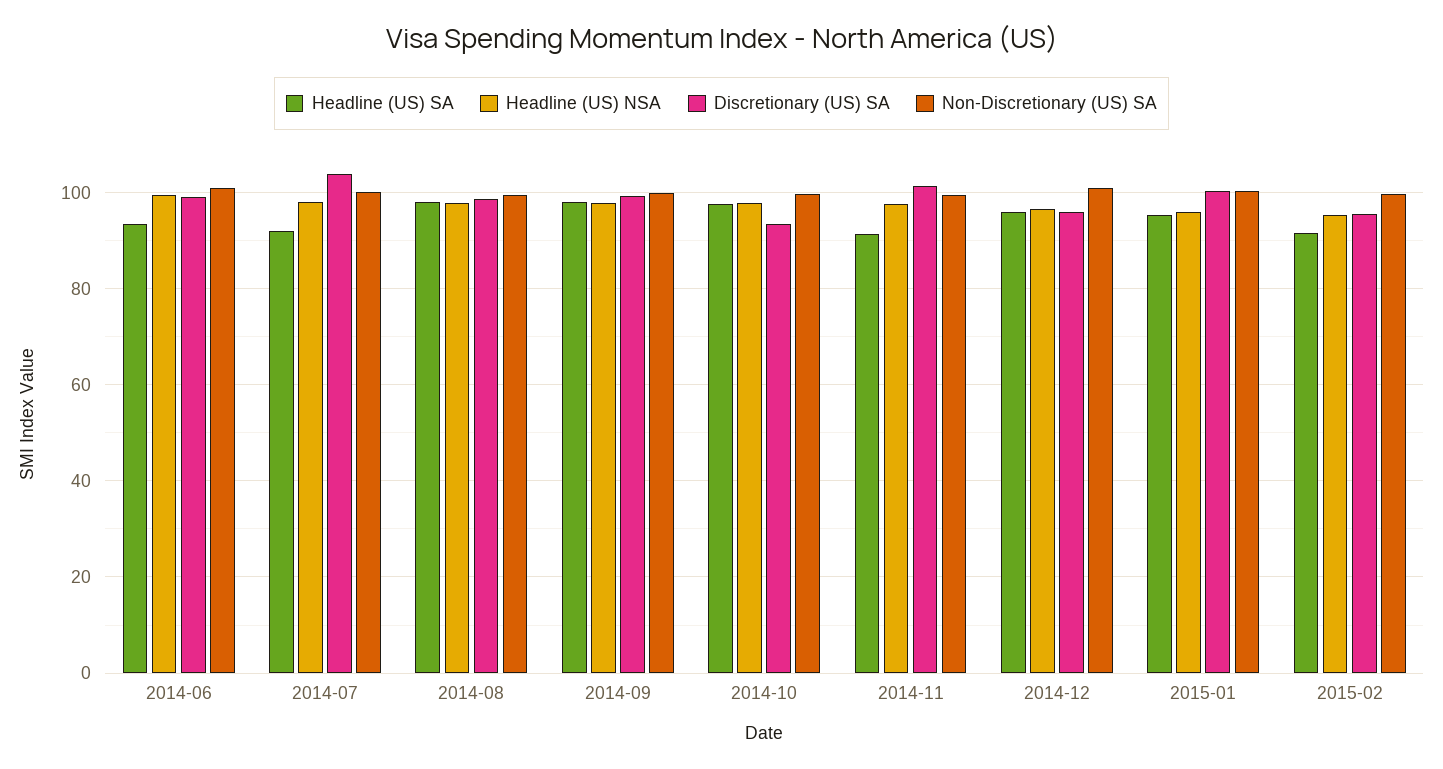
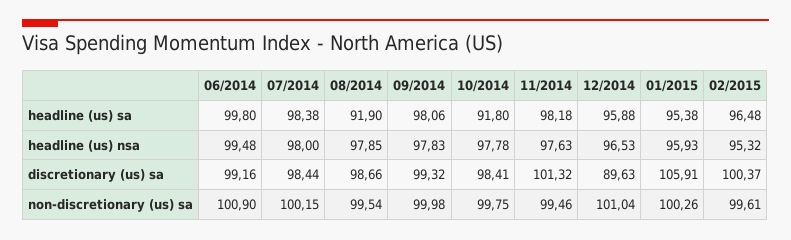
Headline (US) SA, 2014-06: 94 -> 99.8
Headline (US) SA, 2014-07: 92 -> 98.38
Discretionary (US) SA, 2014-07: 104 -> 98.44
Headline (US) SA, 2014-08: 98 -> 91.9
Headline (US) SA, 2014-10: 98 -> 91.8
Discretionary (US) SA, 2014-10: 94 -> 98.41
Headline (US) SA, 2014-11: 92 -> 98.18
Discretionary (US) SA, 2014-12: 96 -> 89.63
Discretionary (US) SA, 2015-01: 100 -> 105.91
Headline (US) SA, 2015-02: 92 -> 96.48
Discretionary (US) SA, 2015-02: 96 -> 100.37

